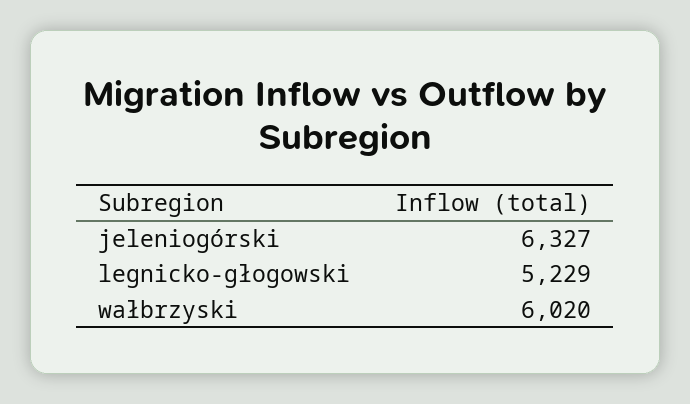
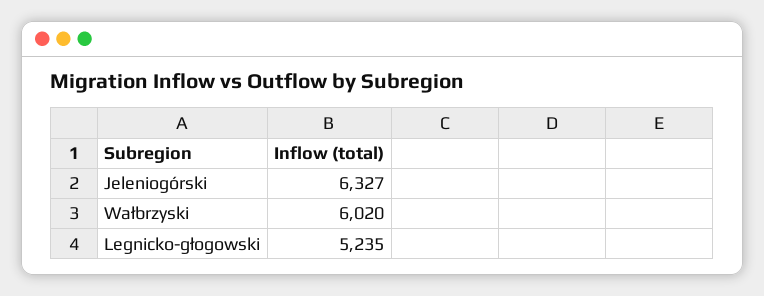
legnicko-głogowski: 5229 -> 5235

